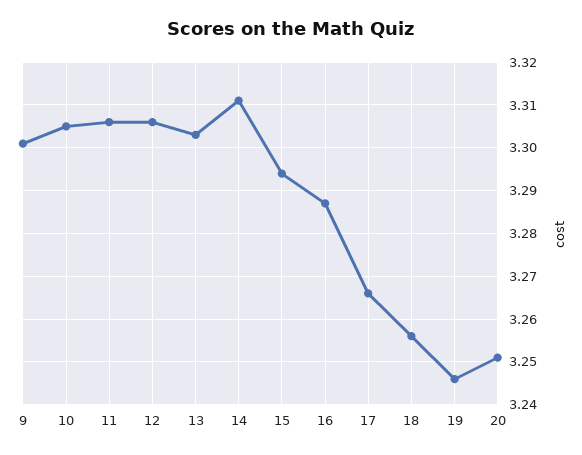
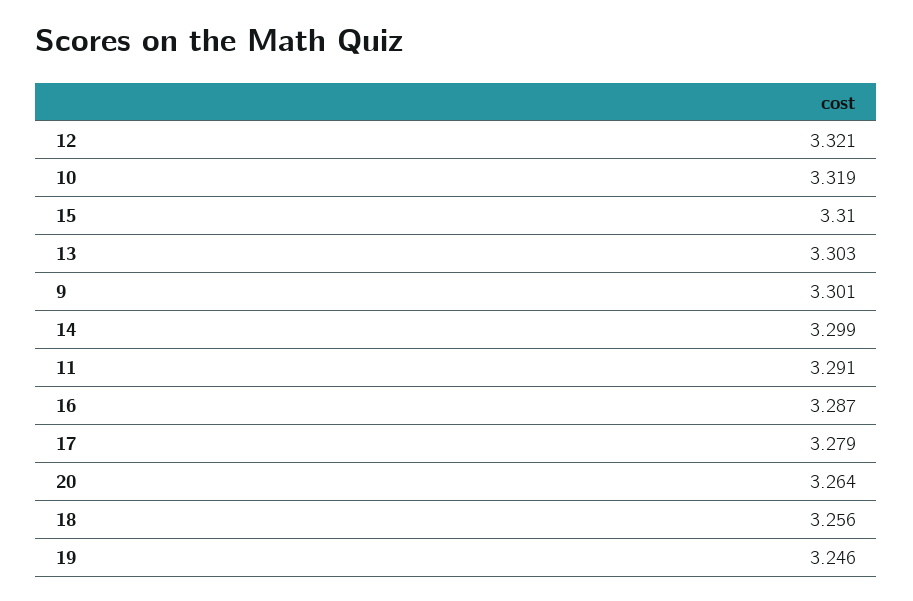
10: 3.305 -> 3.319
11: 3.305 -> 3.291
12: 3.305 -> 3.321
14: 3.31 -> 3.299
15: 3.295 -> 3.31
17: 3.265 -> 3.279
20: 3.25 -> 3.264

